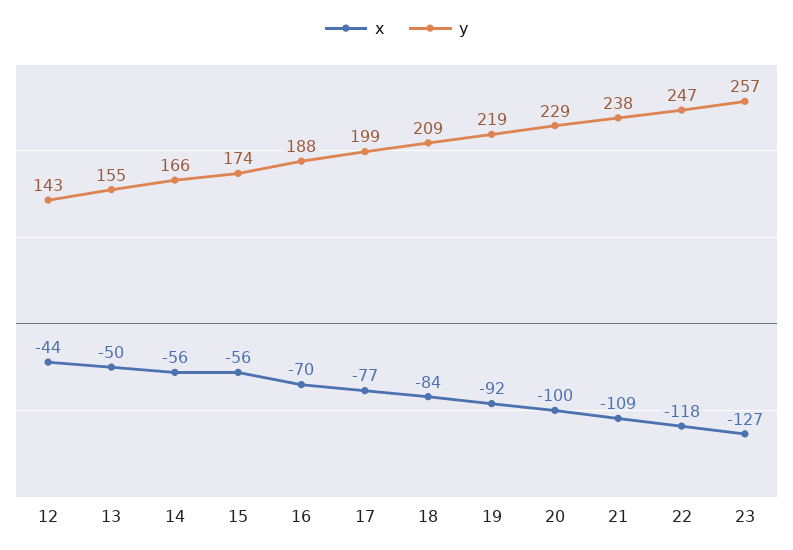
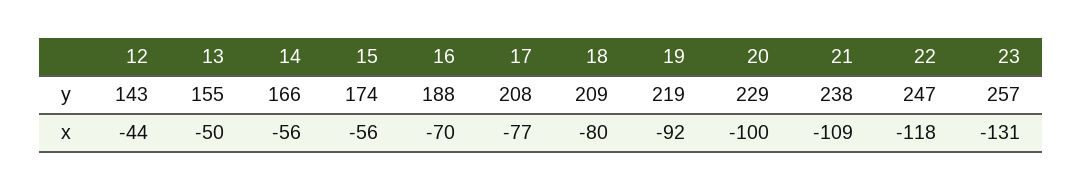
y, 17: 199 -> 208
x, 18: -84 -> -80
x, 23: -127 -> -131

